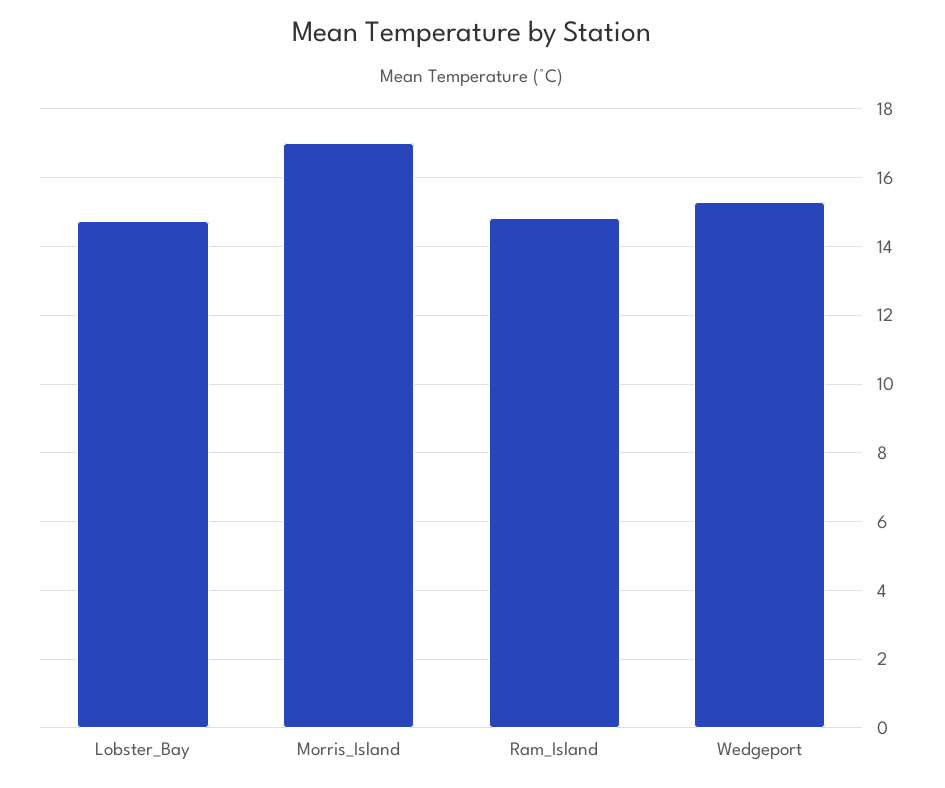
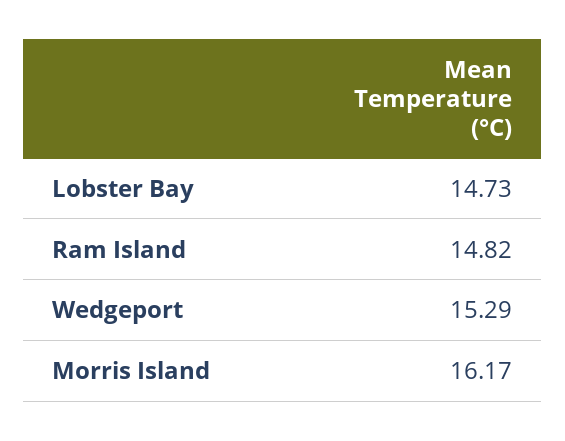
Morris_Island: 17 -> 16.17

